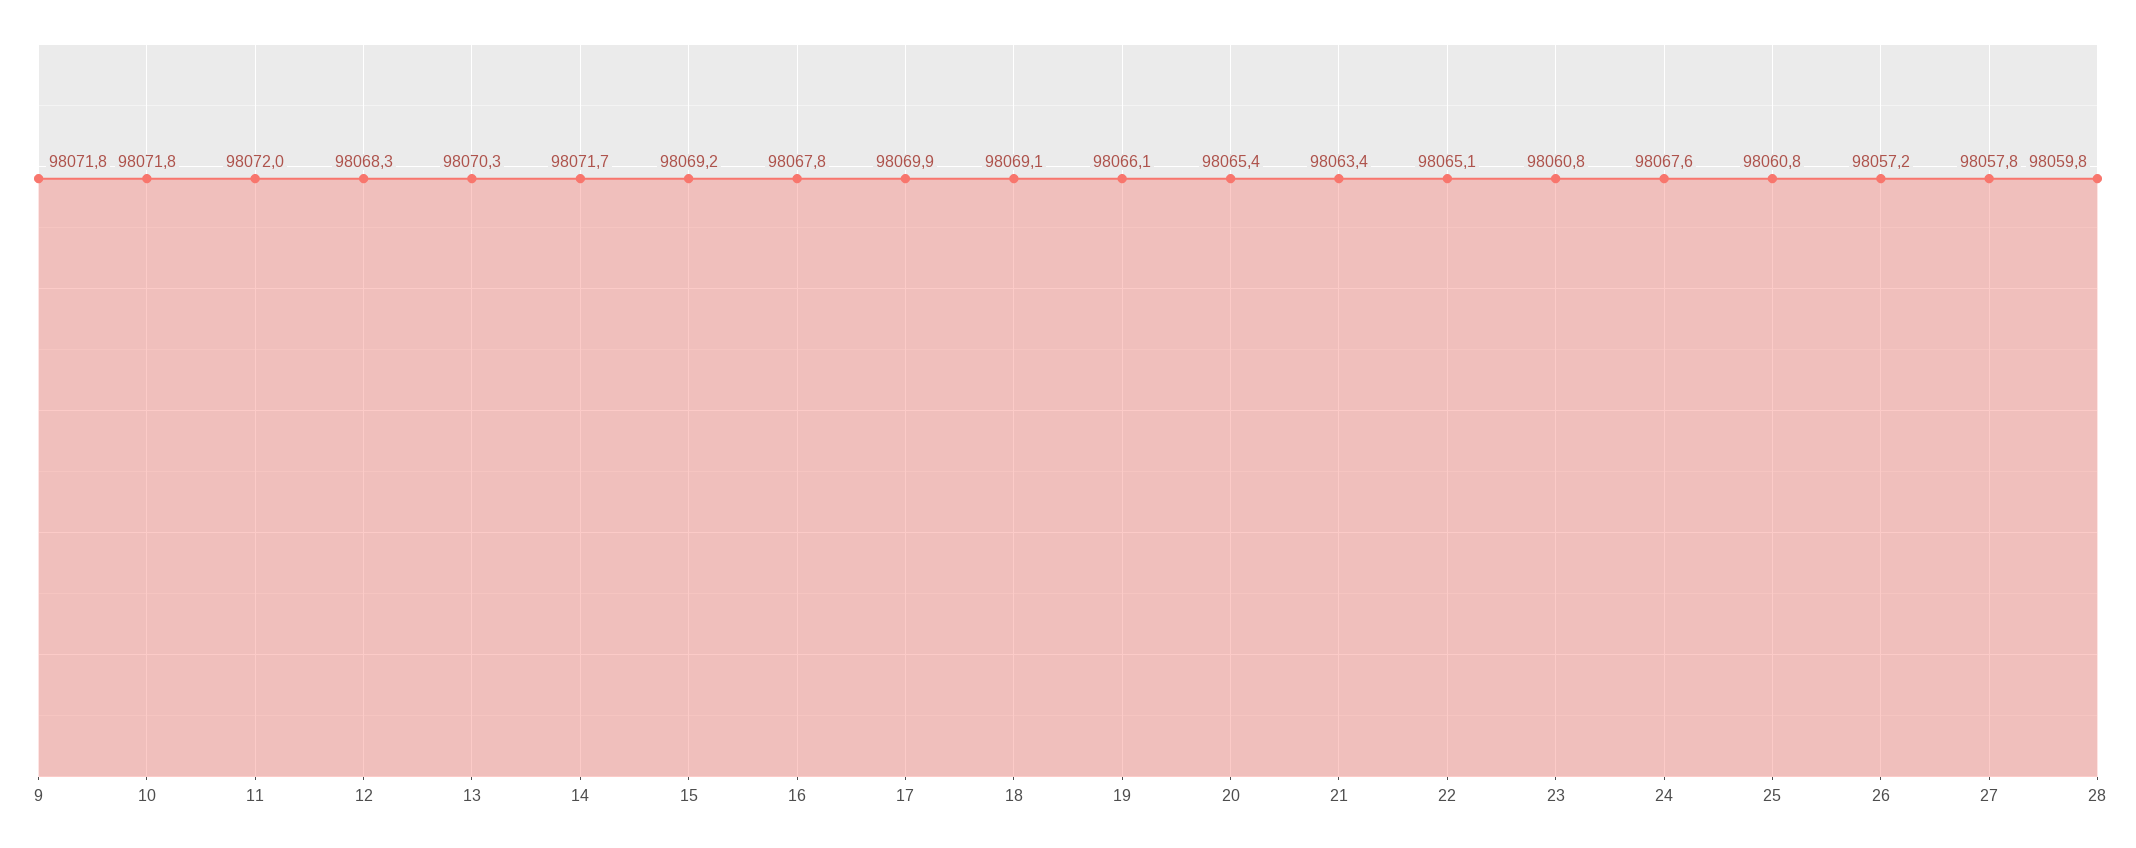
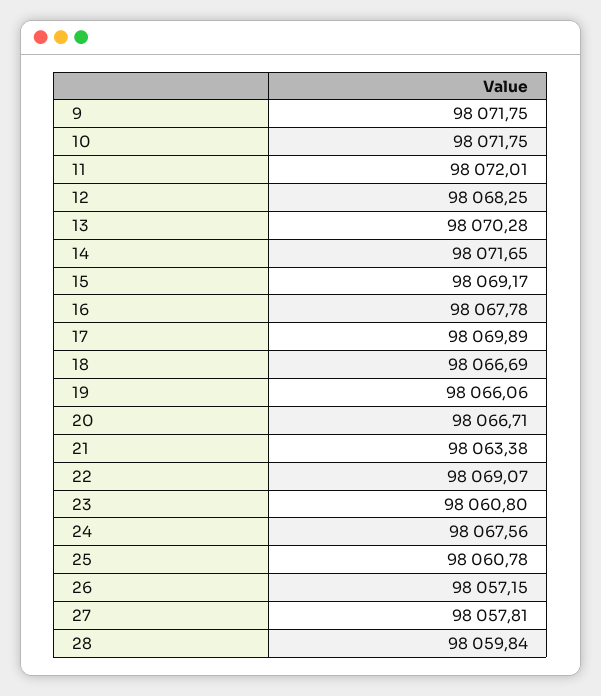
18: 98069.1 -> 98066.69
20: 98065.4 -> 98066.71
22: 98065.1 -> 98069.07

